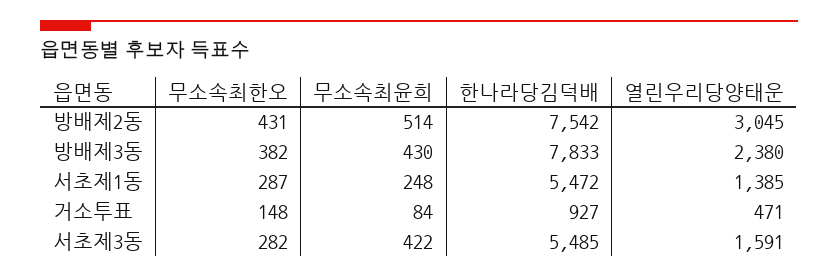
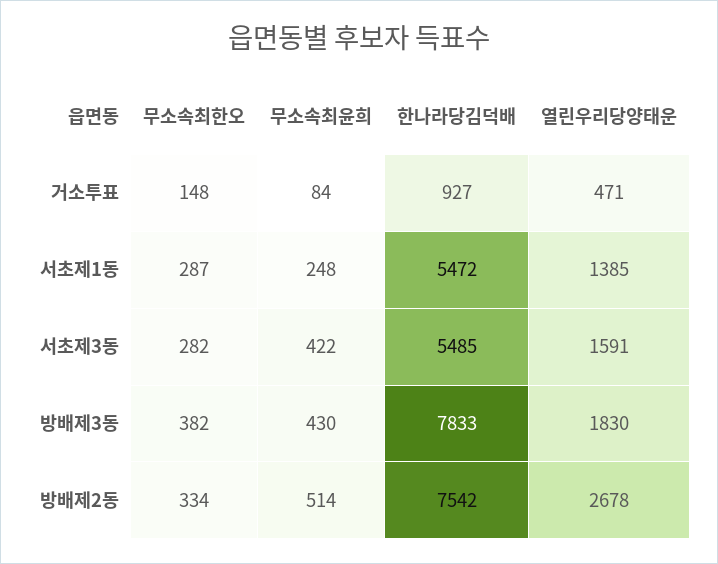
무소속최한오, 방배제2동: 431 -> 334
열린우리당양태운, 방배제2동: 3045 -> 2678
열린우리당양태운, 방배제3동: 2380 -> 1830

